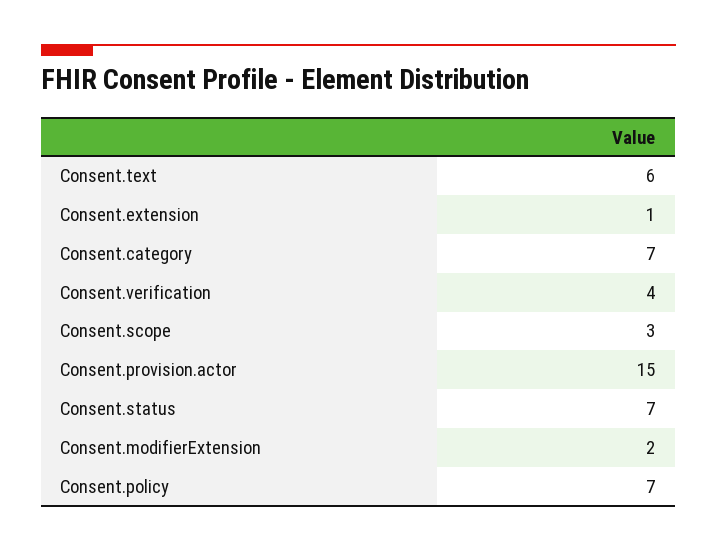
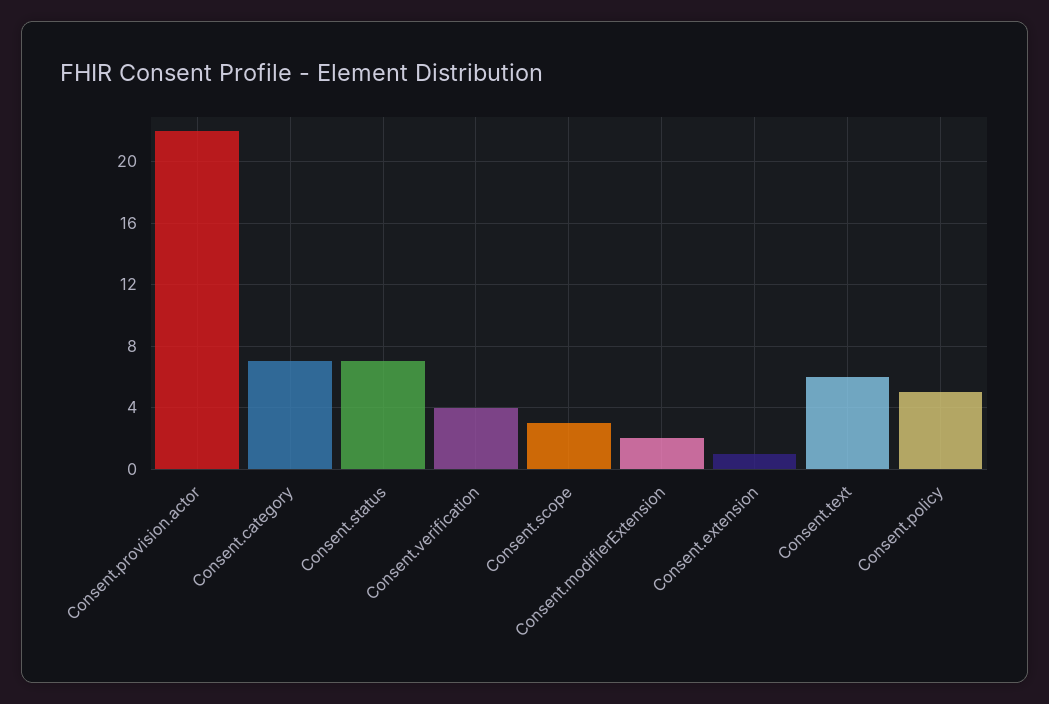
Consent.provision.actor: 15 -> 22
Consent.policy: 7 -> 5

